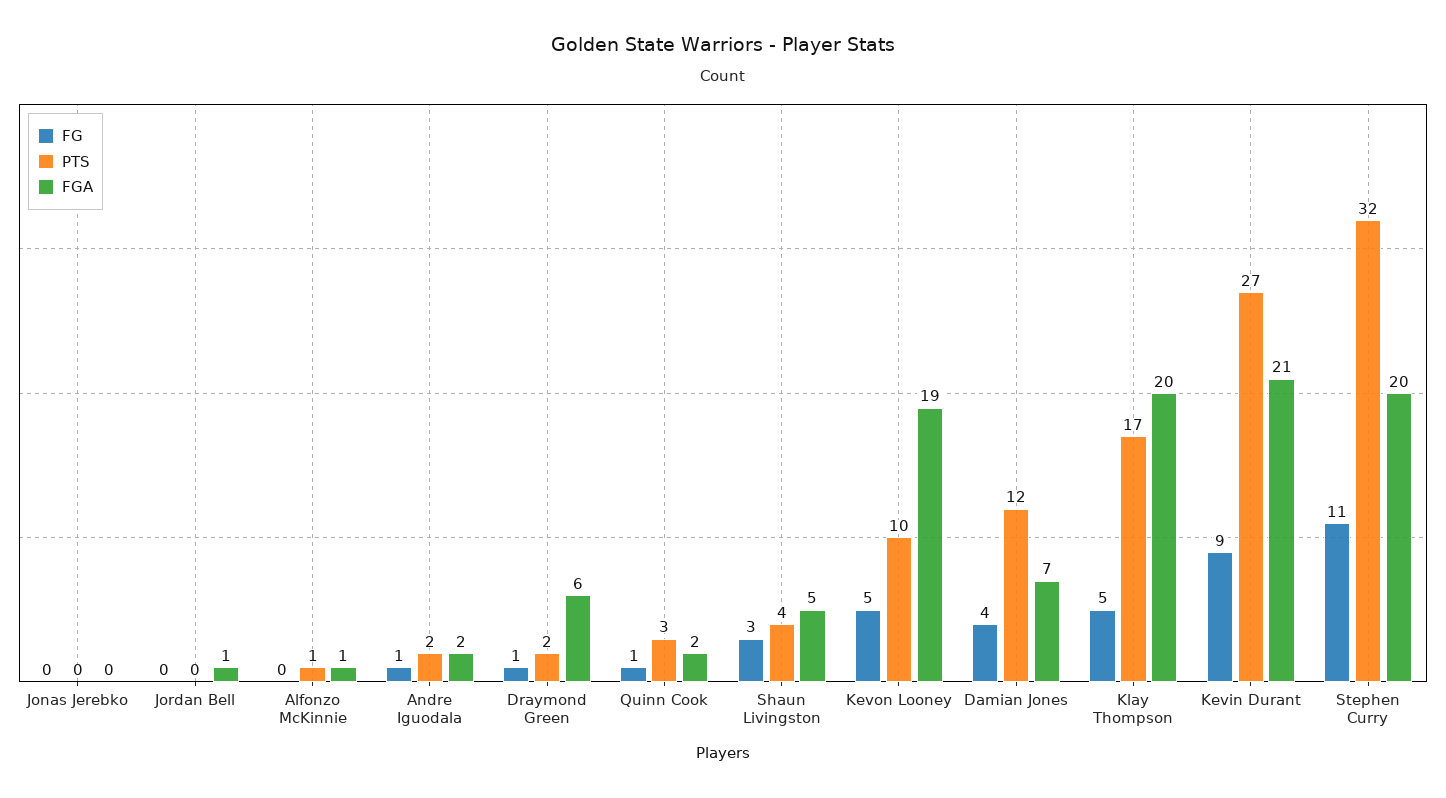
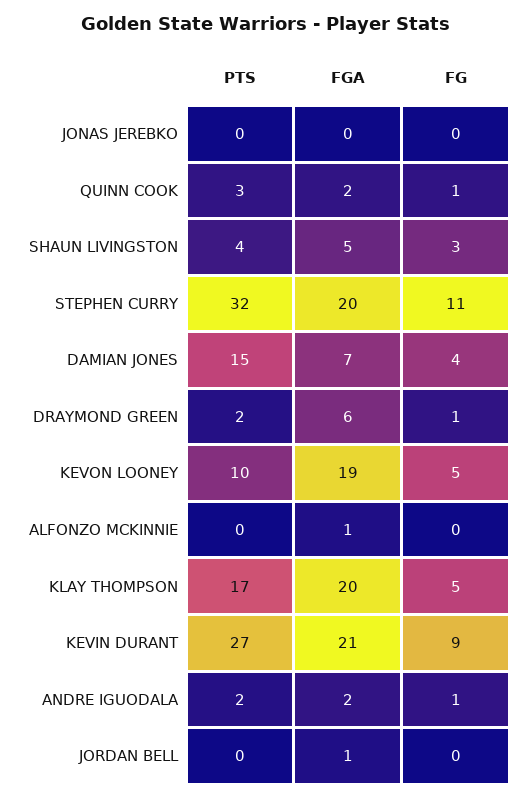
PTS, Alfonzo McKinnie: 1 -> 0
PTS, Damian Jones: 12 -> 15

